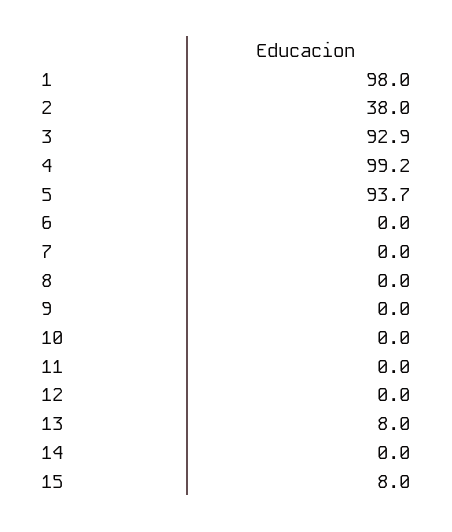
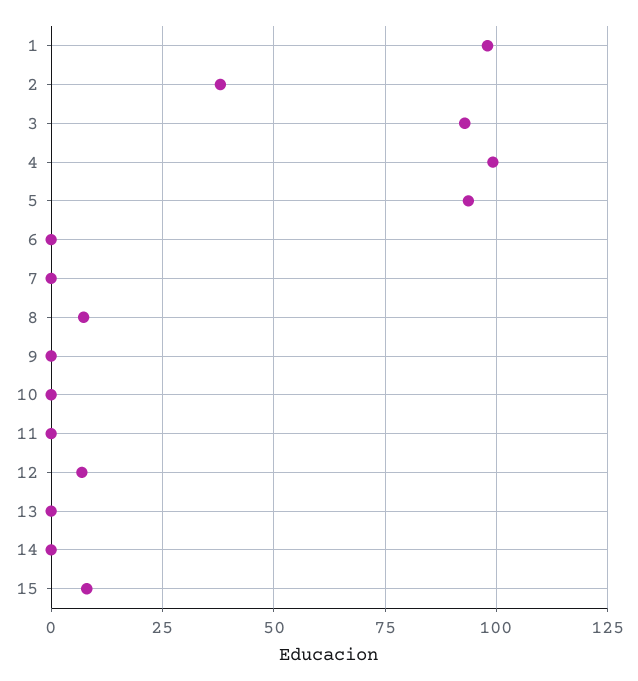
8: 0 -> 7.5
12: 0 -> 7.5
13: 8 -> 0

